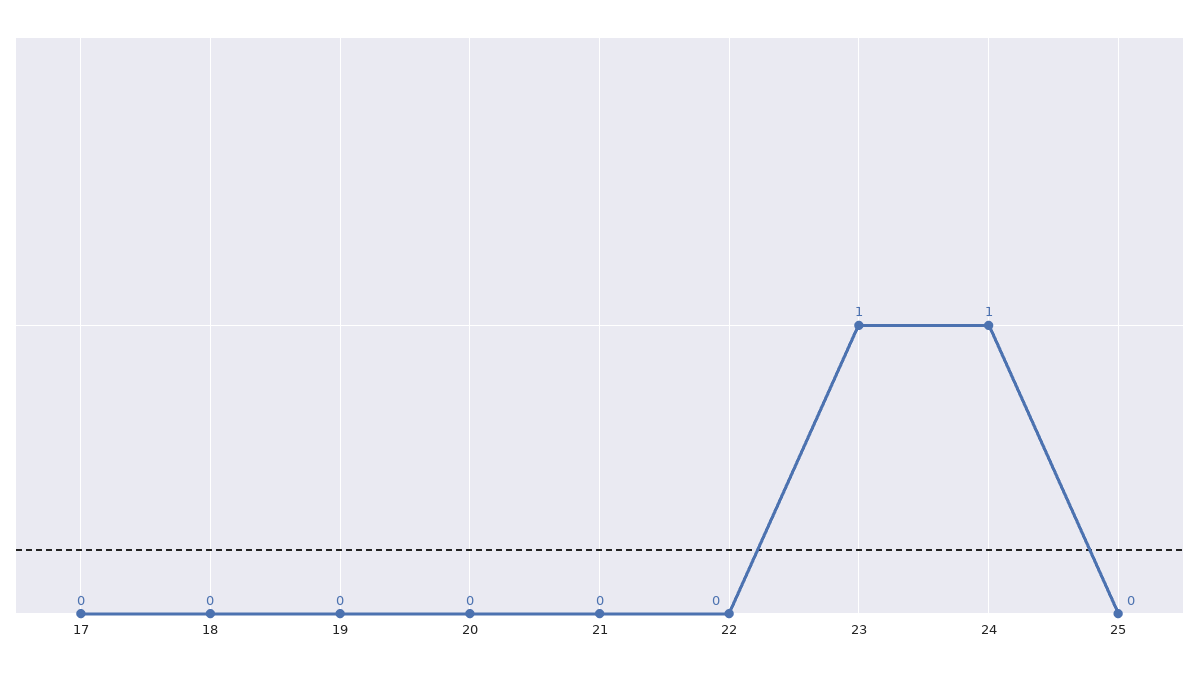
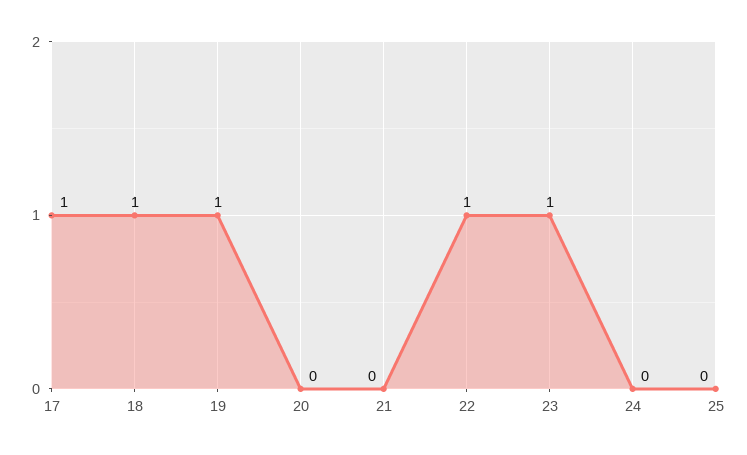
17: 0 -> 1
18: 0 -> 1
19: 0 -> 1
22: 0 -> 1
24: 1 -> 0

